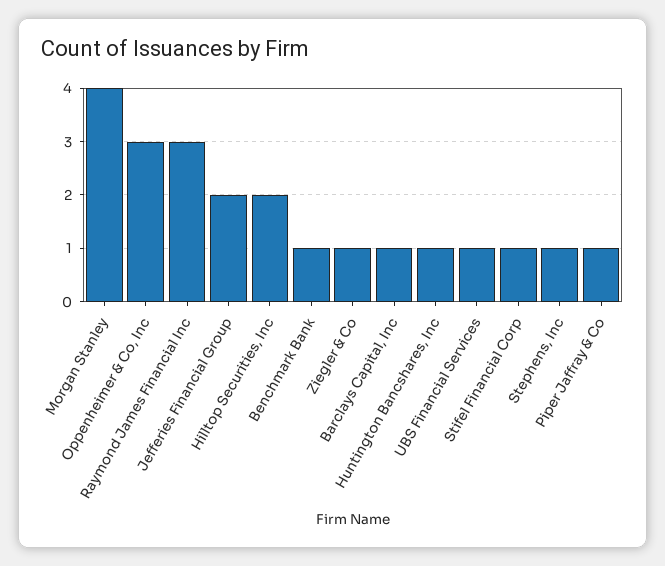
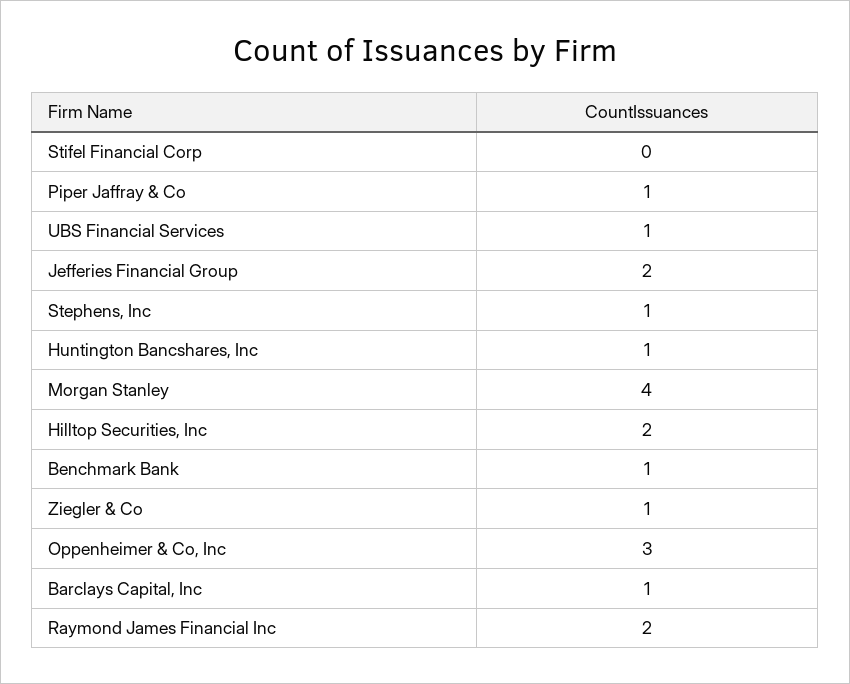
Raymond James Financial Inc: 3 -> 2
Stifel Financial Corp: 1 -> 0

